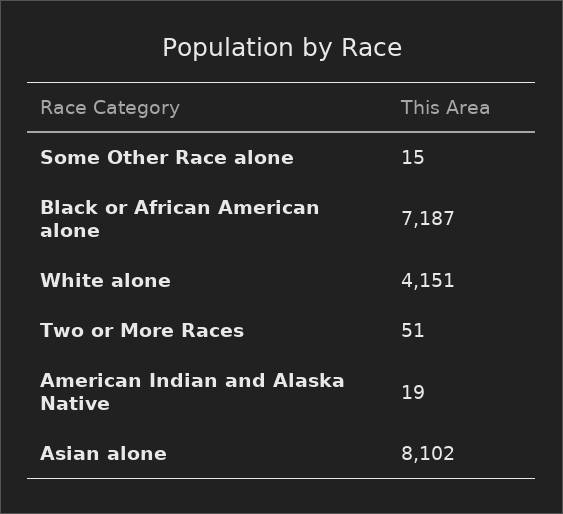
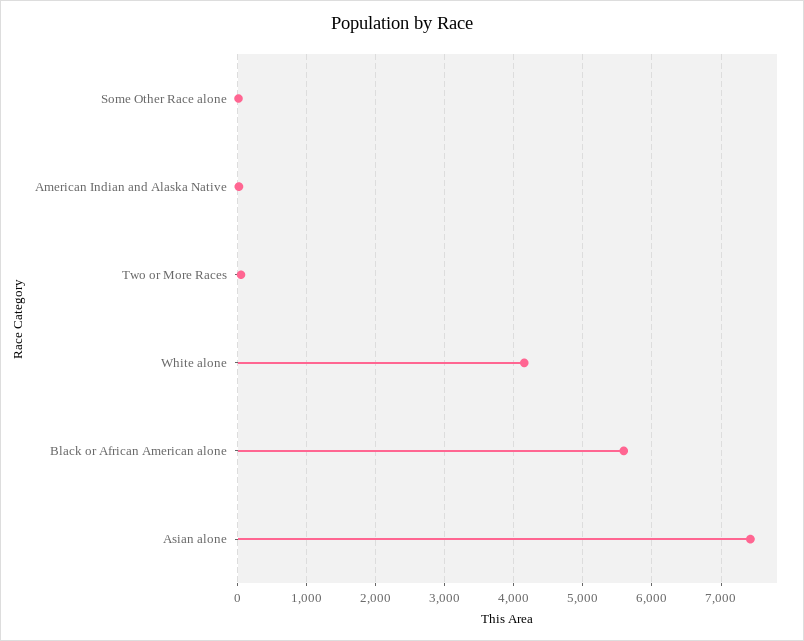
Black or African American alone: 7187 -> 5600
Asian alone: 8102 -> 7400

